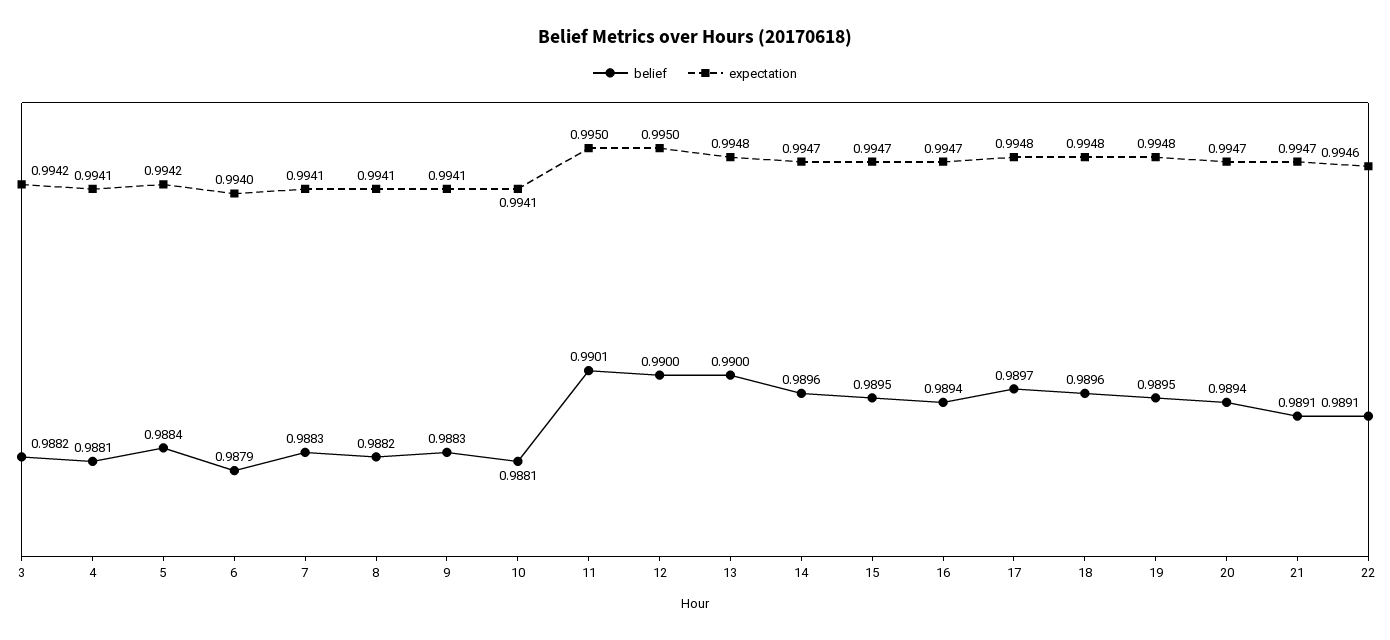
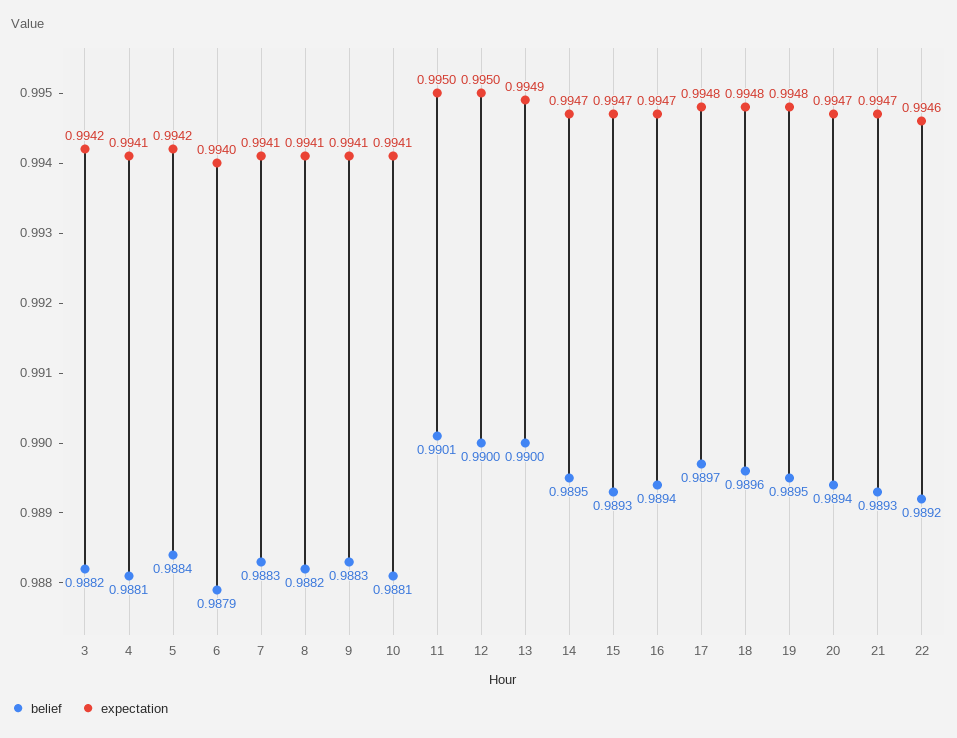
expectation, 13: 0.9948 -> 0.9949
belief, 14: 0.9896 -> 0.9895
belief, 15: 0.9895 -> 0.9893
belief, 21: 0.9891 -> 0.9893
belief, 22: 0.9891 -> 0.9892

